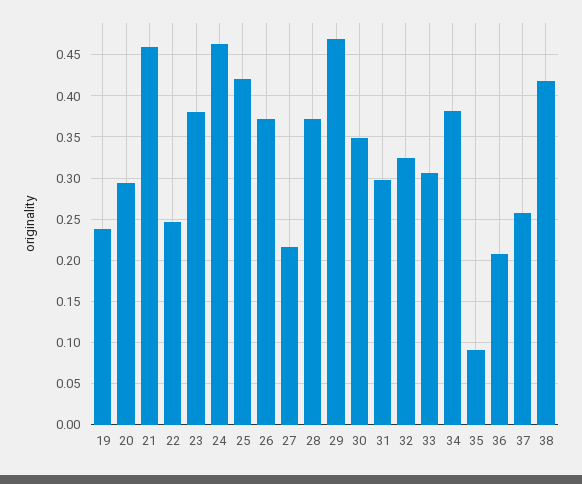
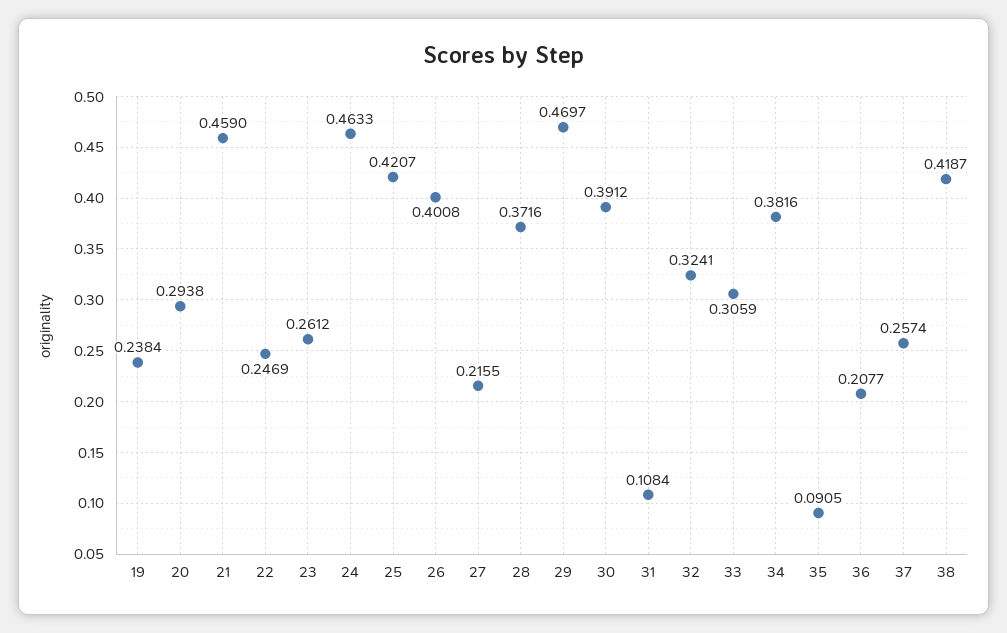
23: 0.38 -> 0.2612
26: 0.37 -> 0.4008
30: 0.35 -> 0.3912
31: 0.3 -> 0.1084

